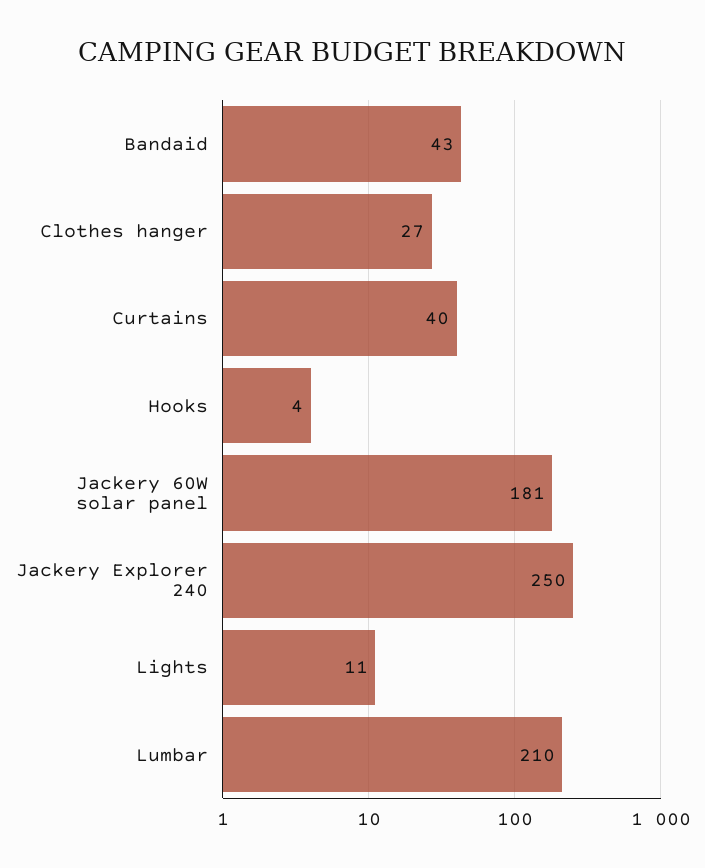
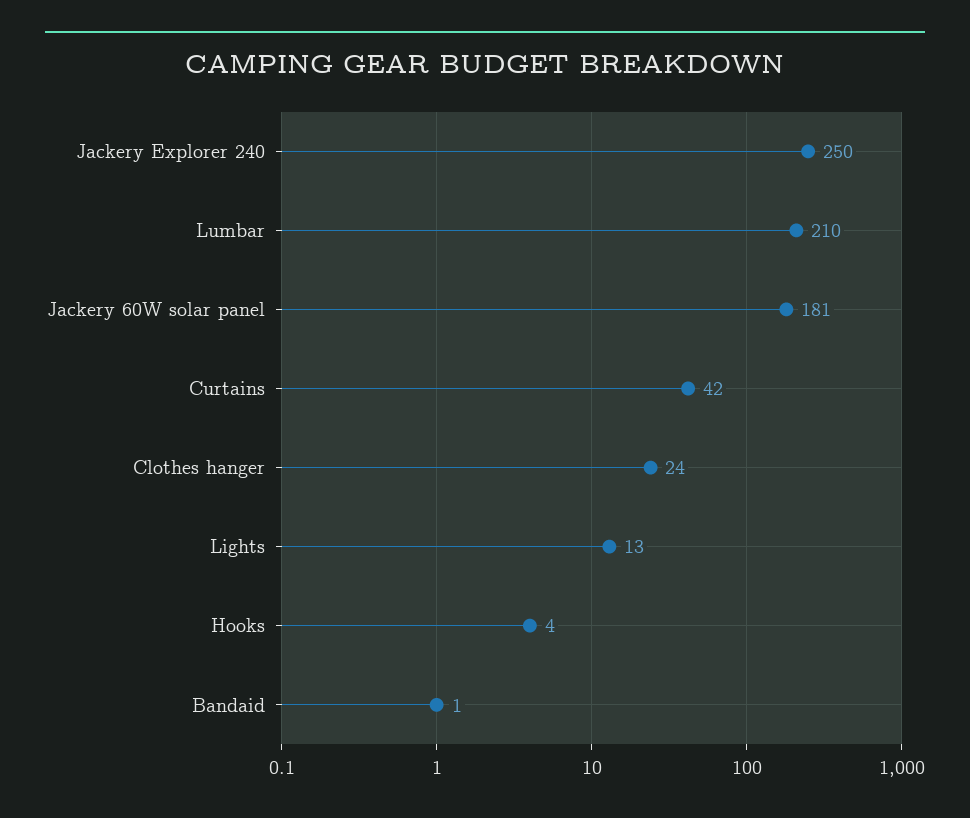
Bandaid: 43 -> 1
Clothes hanger: 27 -> 24
Curtains: 40 -> 42
Lights: 11 -> 13

